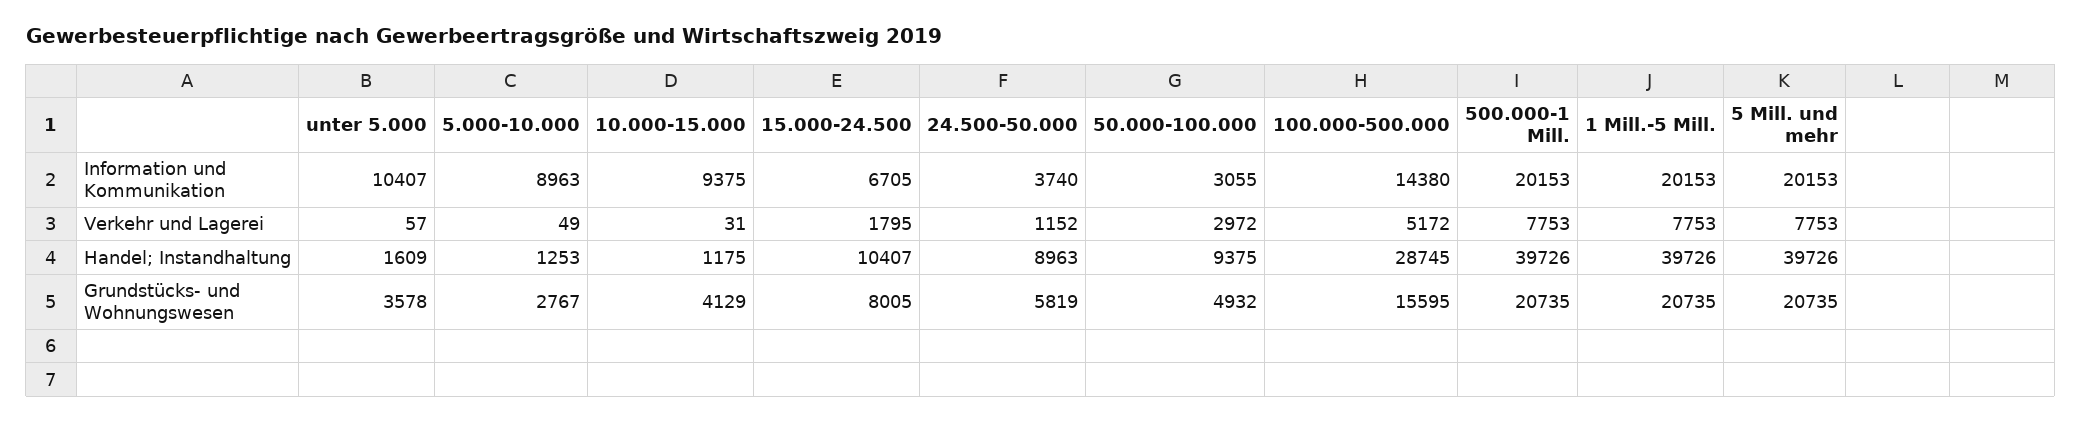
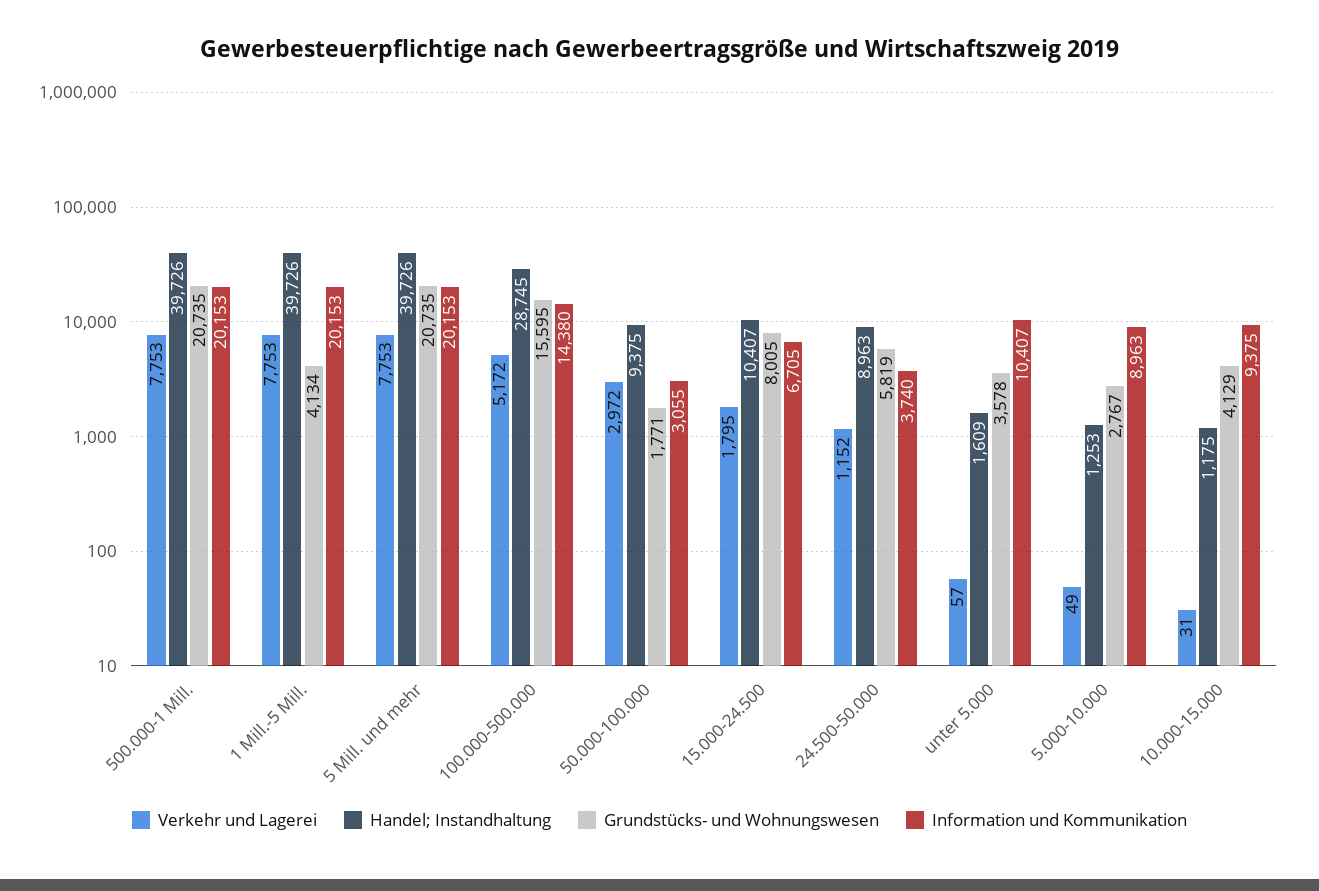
Grundstücks- und Wohnungswesen, 50.000-100.000: 4932 -> 1771
Grundstücks- und Wohnungswesen, 1 Mill.-5 Mill.: 20735 -> 4134

